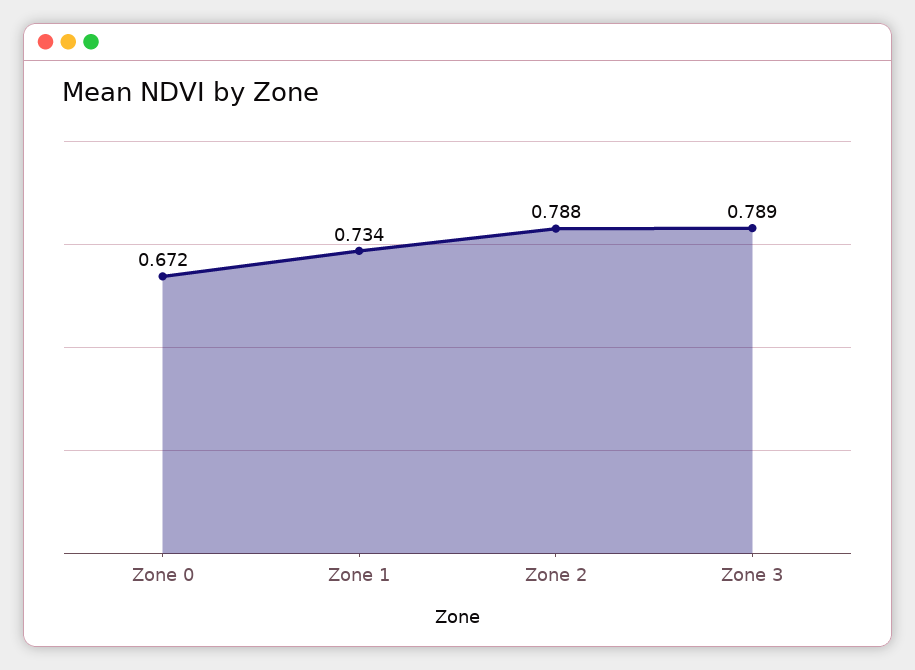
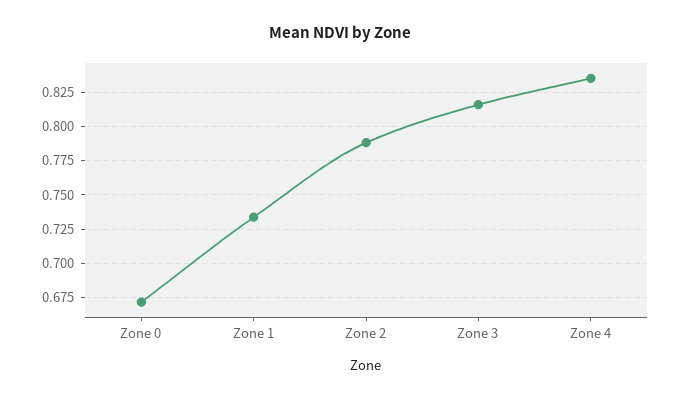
Zone 3: 0.789 -> 0.815
Zone 4: none -> 0.835

